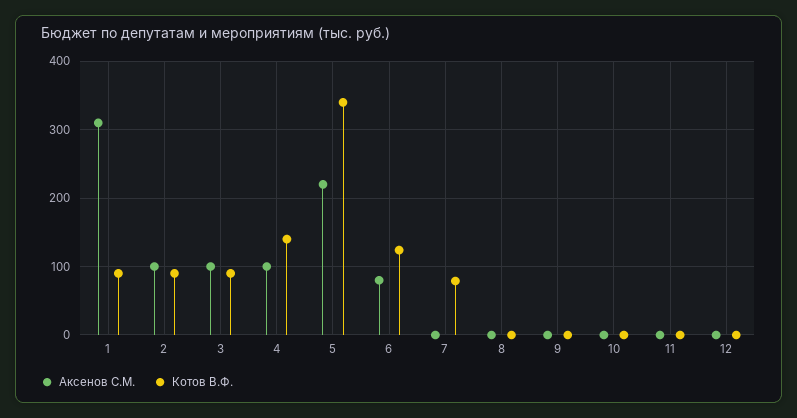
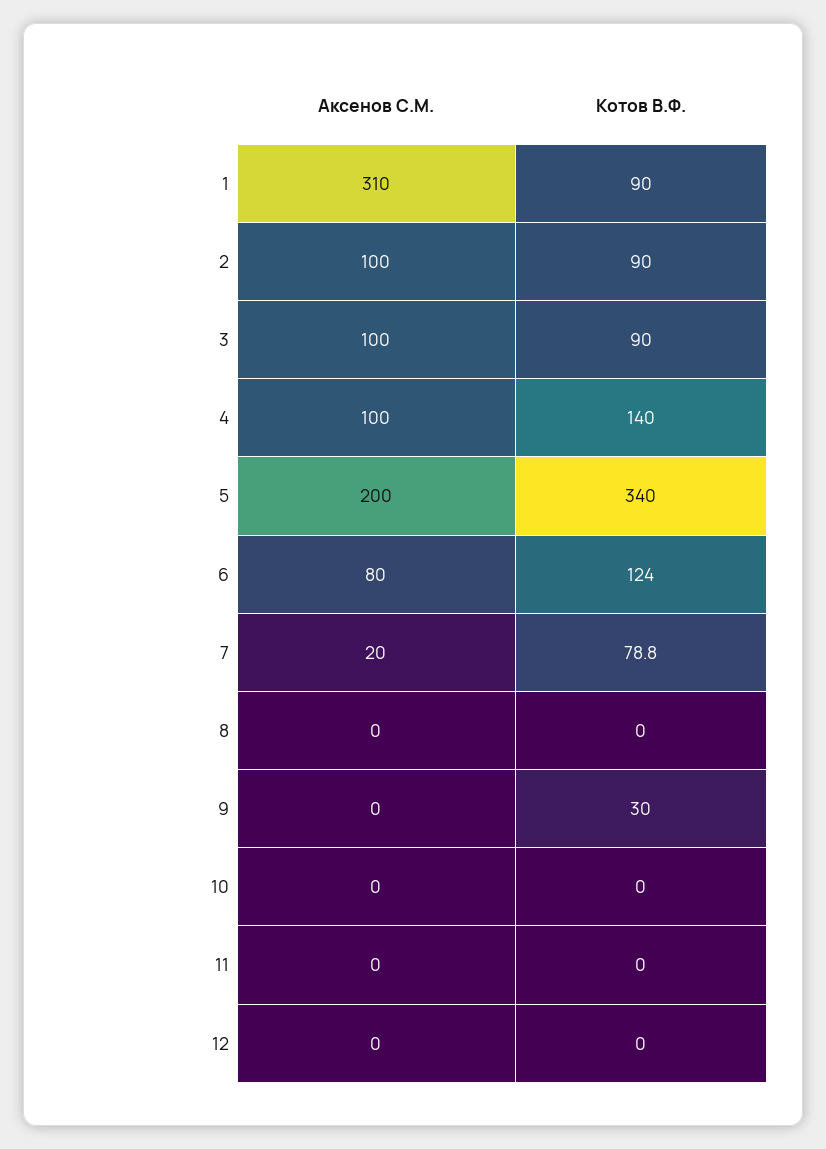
Аксенов С.М., 5: 220 -> 200
Аксенов С.М., 7: 0 -> 20
Котов В.Ф., 9: 0 -> 30

